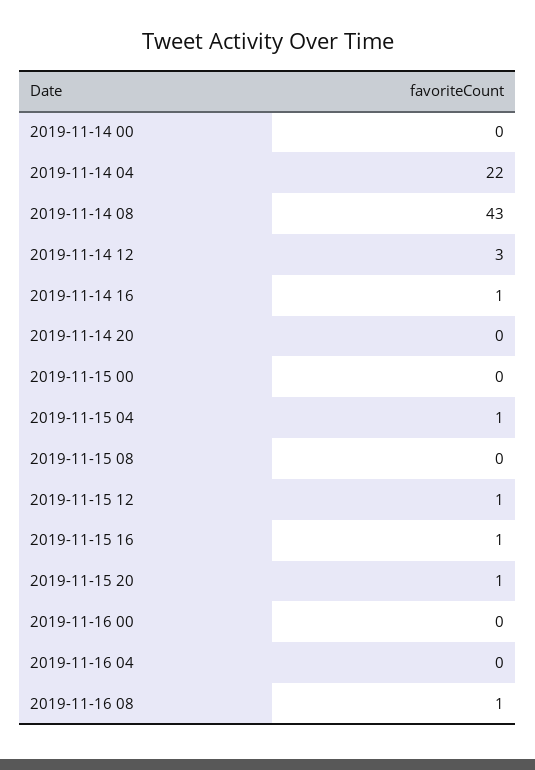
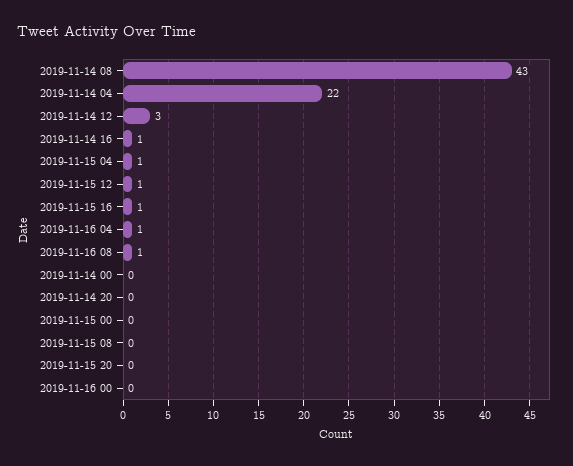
2019-11-15 20: 1 -> 0
2019-11-16 04: 0 -> 1

